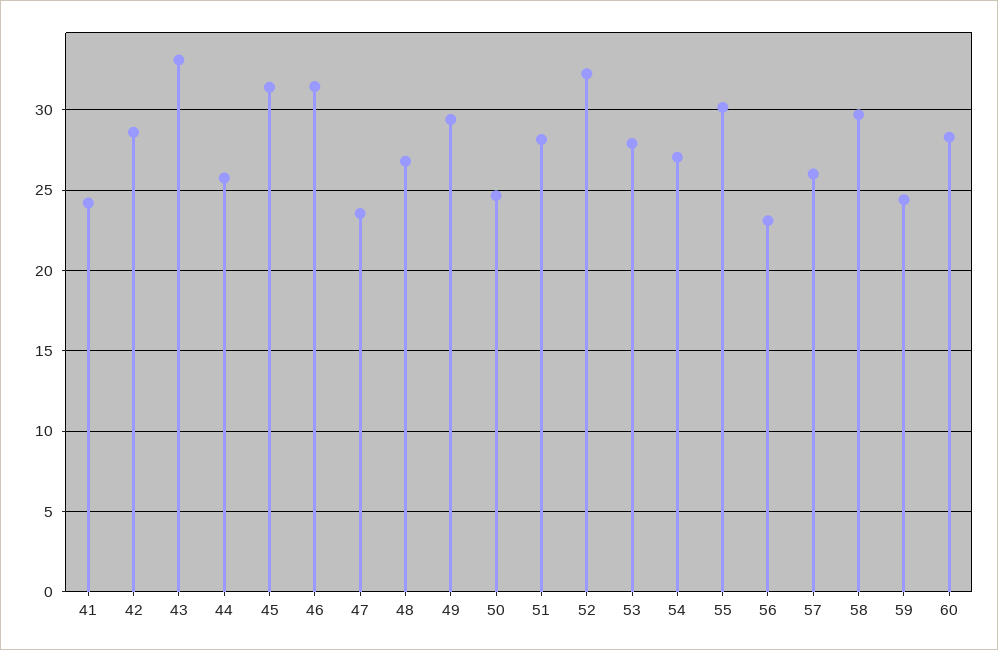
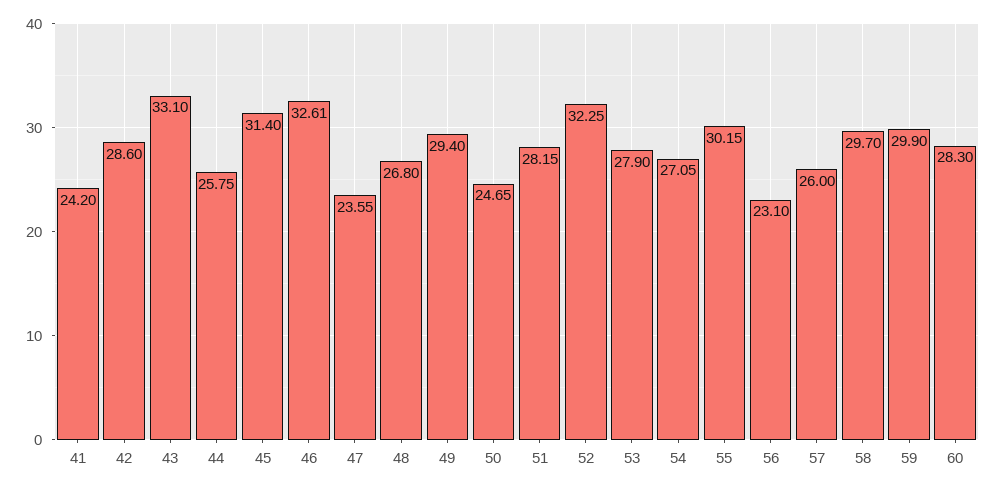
46: 31.5 -> 32.61
59: 24.5 -> 29.9

